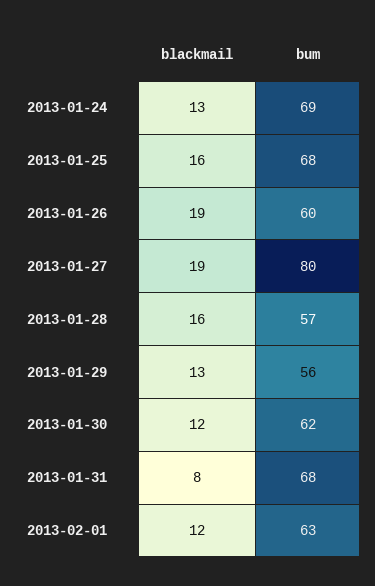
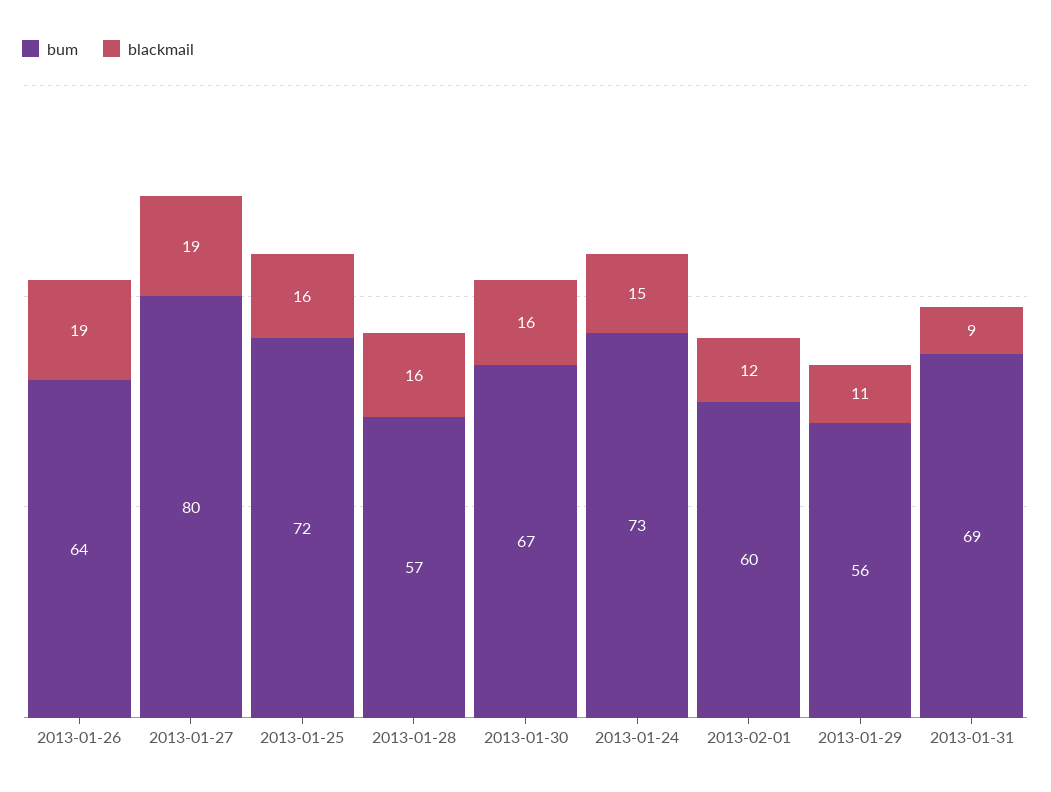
blackmail, 2013-01-24: 13 -> 15
bum, 2013-01-24: 69 -> 73
bum, 2013-01-25: 68 -> 72
bum, 2013-01-26: 60 -> 64
blackmail, 2013-01-29: 13 -> 11
blackmail, 2013-01-30: 12 -> 16
bum, 2013-01-30: 62 -> 67
blackmail, 2013-01-31: 8 -> 9
bum, 2013-01-31: 68 -> 69
bum, 2013-02-01: 63 -> 60

